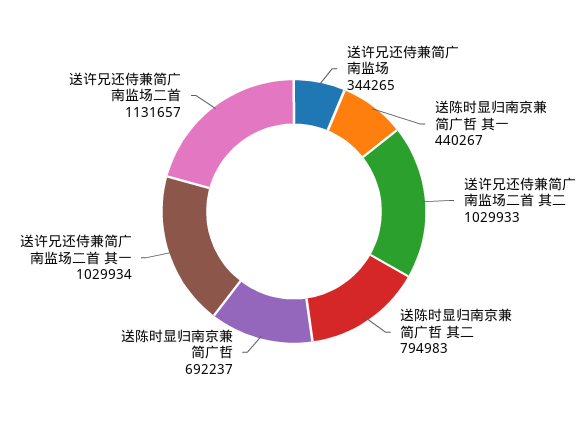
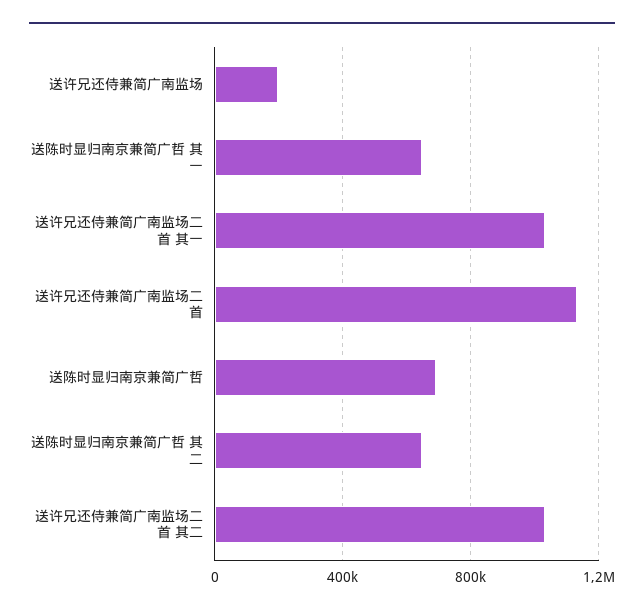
送许兄还侍兼简广南监场: 344265 -> 200000
送陈时显归南京兼简广哲 其一: 440267 -> 650000
送陈时显归南京兼简广哲 其二: 794983 -> 650000

